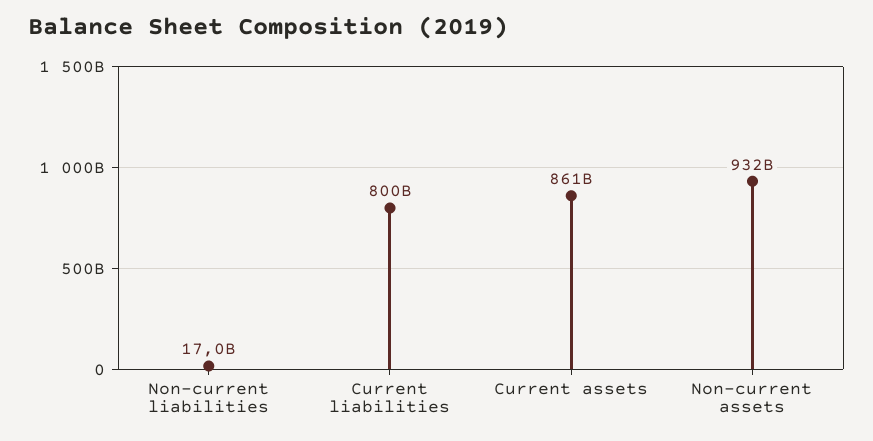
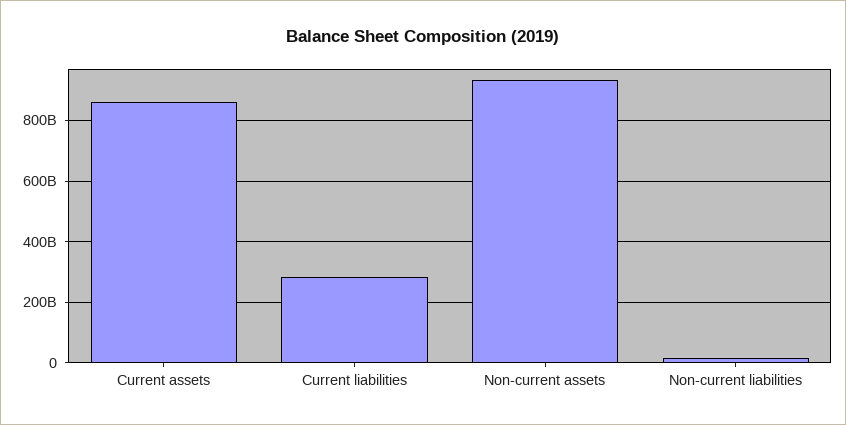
Current liabilities: 800000000000 -> 280000000000

